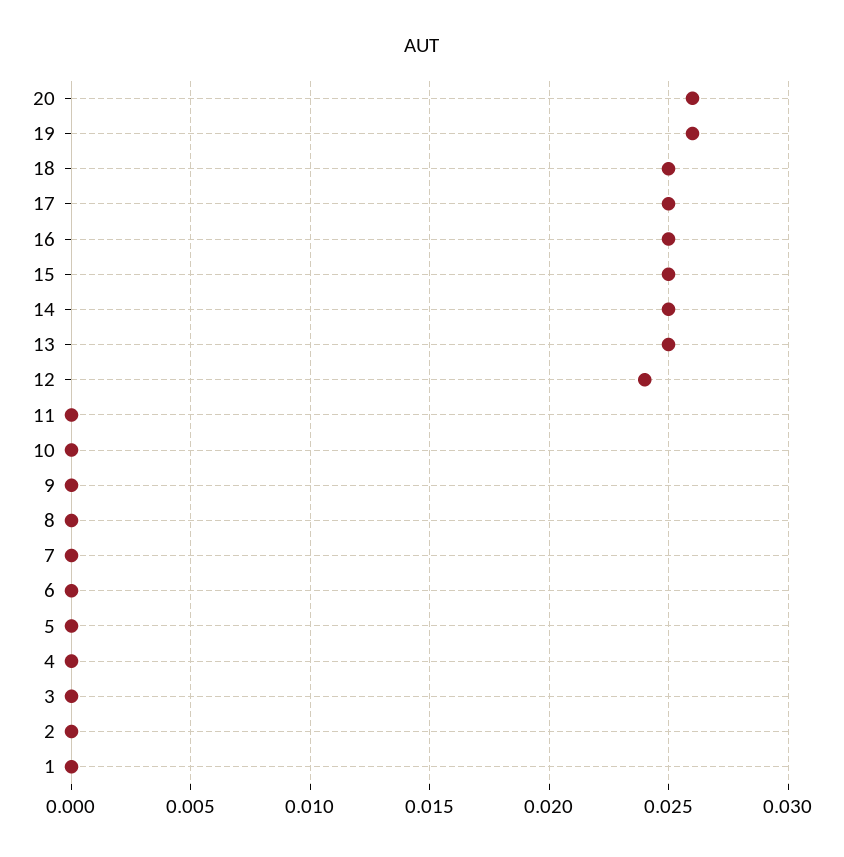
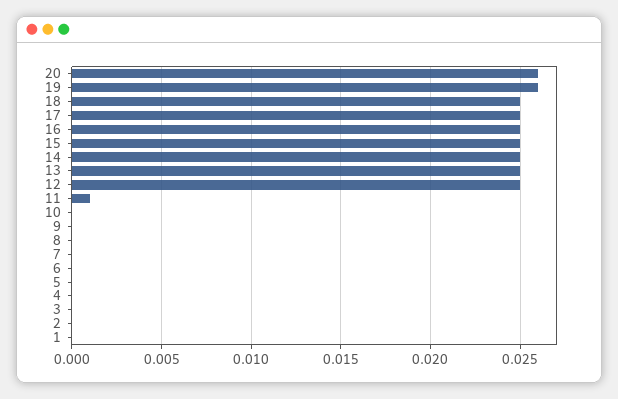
12: 0.024 -> 0.025
11: 0 -> 0.001

